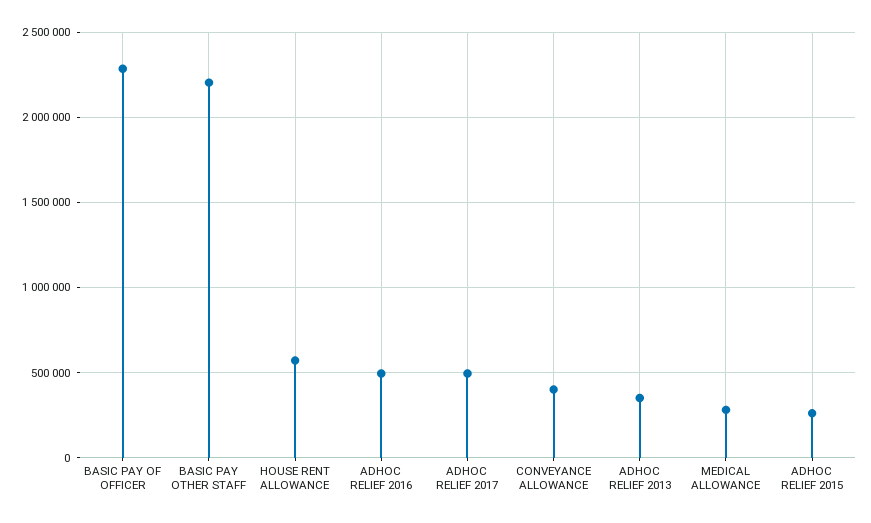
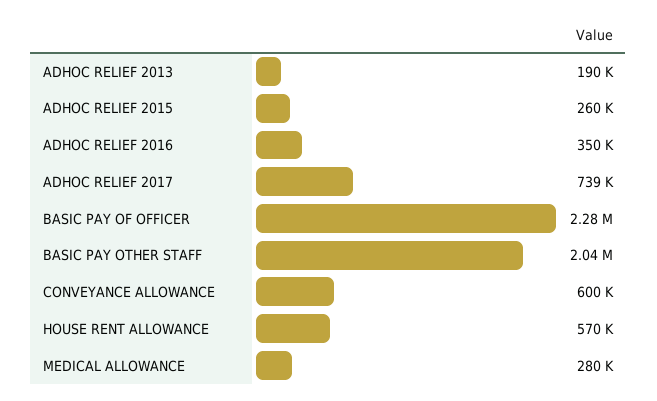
BASIC PAY OTHER STAFF: 2200000 -> 2040000
ADHOC RELIEF 2016: 500000 -> 350000
ADHOC RELIEF 2017: 500000 -> 739000
CONVEYANCE ALLOWANCE: 400000 -> 600000
ADHOC RELIEF 2013: 350000 -> 190000

